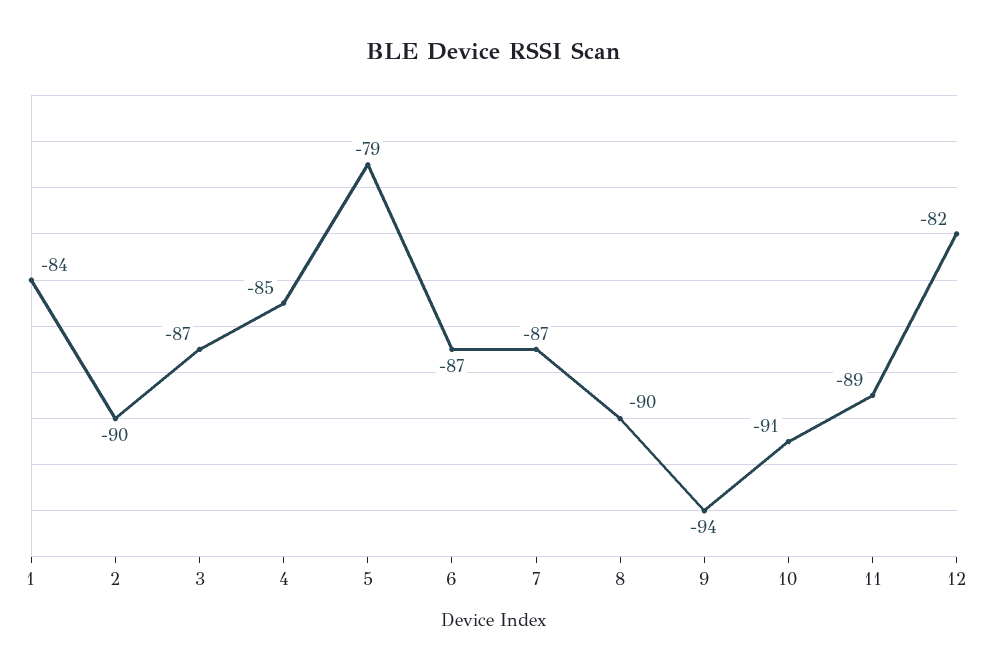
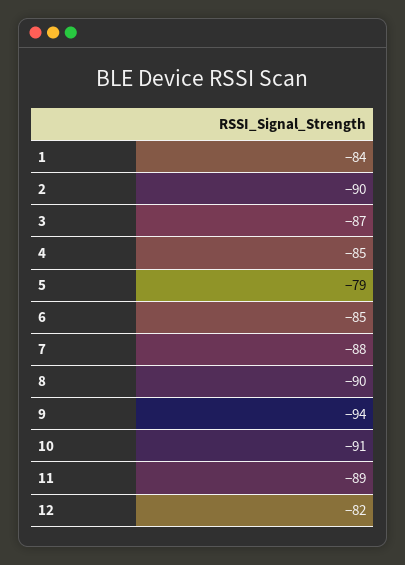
6: -87 -> -85
7: -87 -> -88

